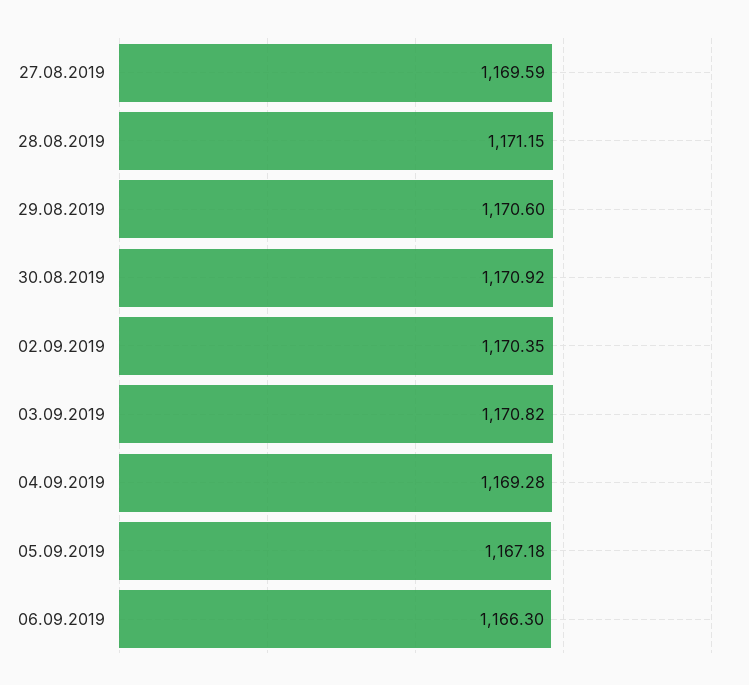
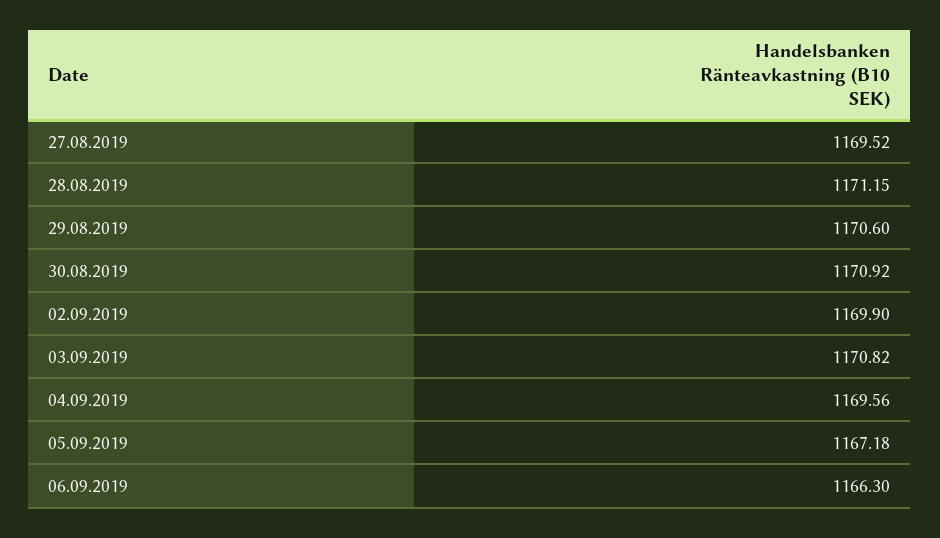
27.08.2019: 1169.59 -> 1169.52
02.09.2019: 1170.35 -> 1169.9
04.09.2019: 1169.28 -> 1169.56

